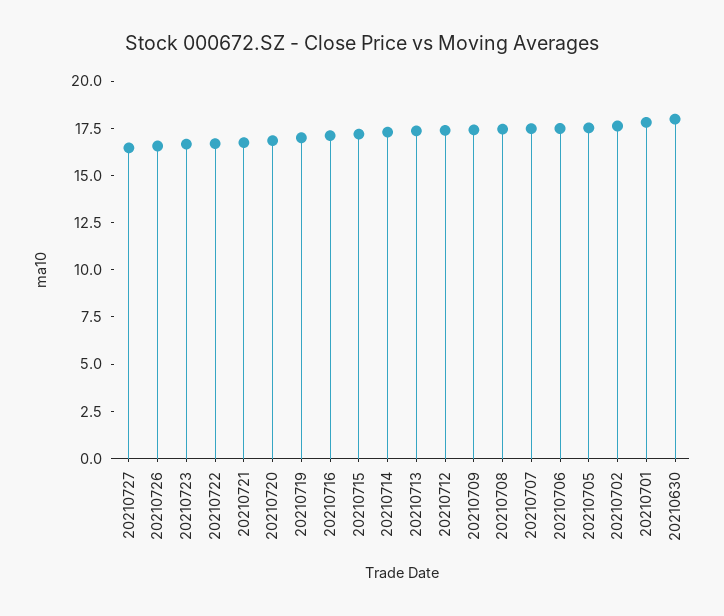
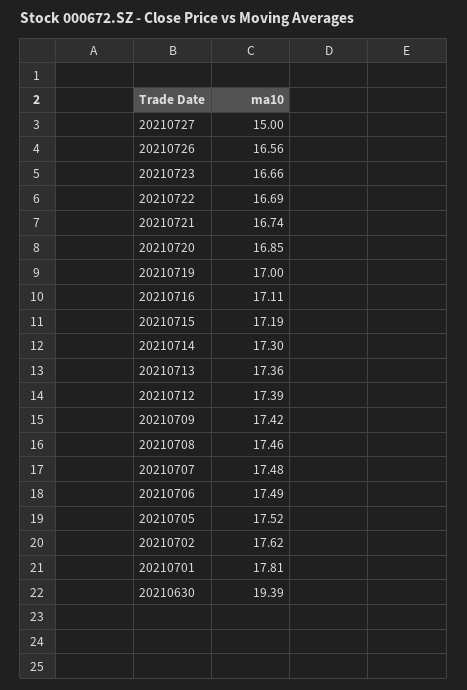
20210727: 16.5 -> 15
20210630: 18 -> 19.39

